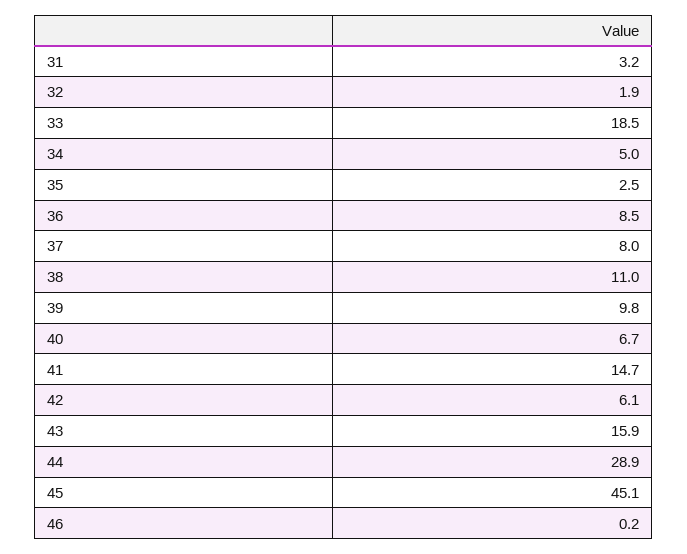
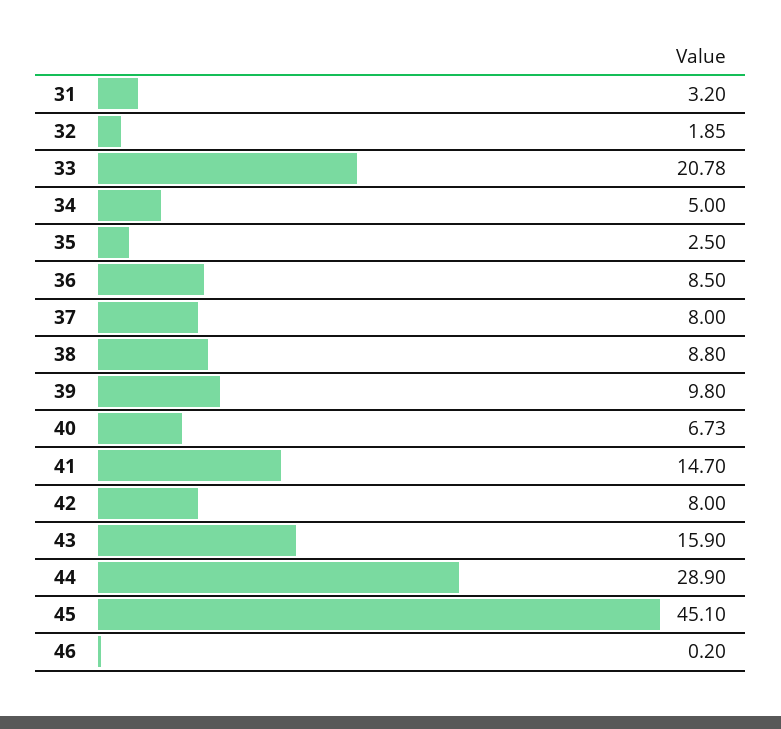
33: 18.5 -> 20.78
38: 11 -> 8.8
42: 6.1 -> 8

